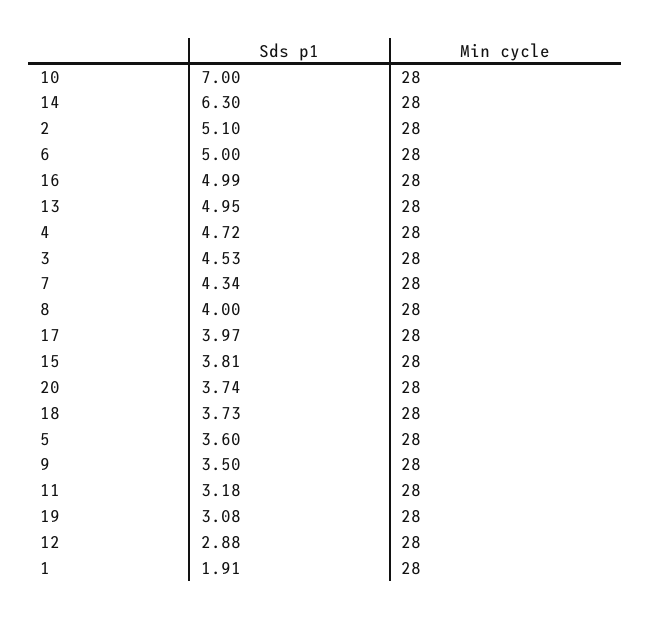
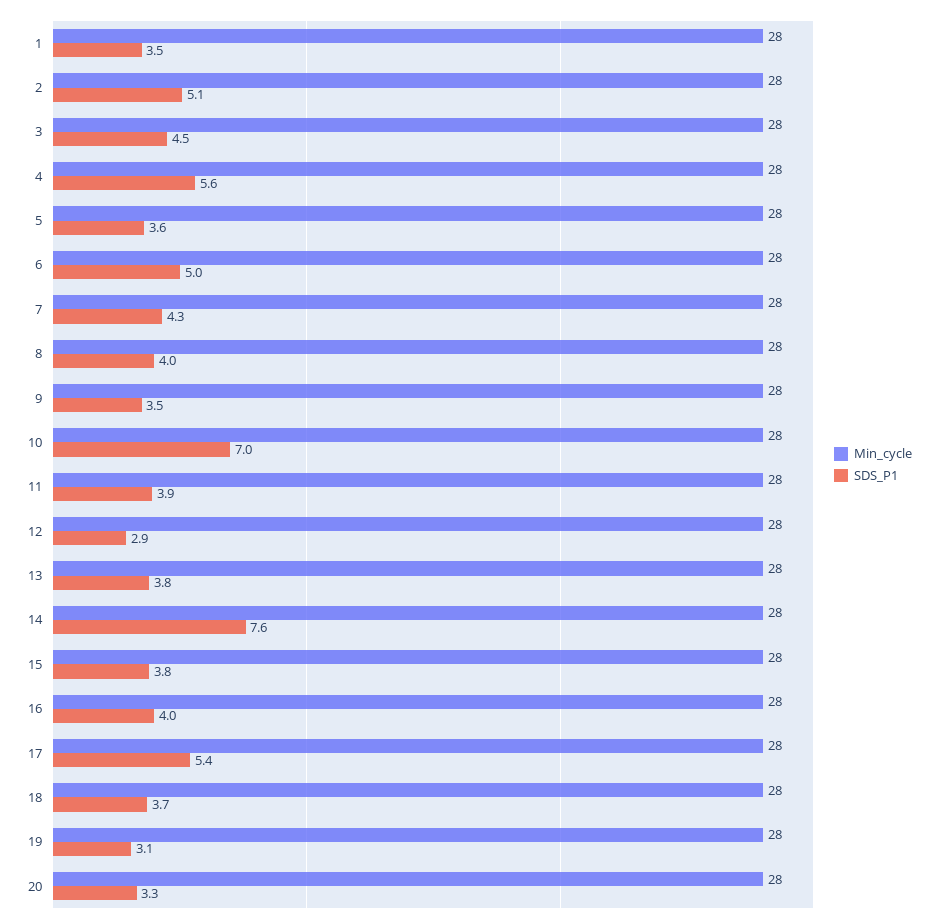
Sds p1, 14: 6.3 -> 7.6
Sds p1, 16: 4.99 -> 4
Sds p1, 13: 4.95 -> 3.8
Sds p1, 4: 4.72 -> 5.6
Sds p1, 17: 3.97 -> 5.4
Sds p1, 20: 3.74 -> 3.3
Sds p1, 11: 3.18 -> 3.9
Sds p1, 1: 1.91 -> 3.5

